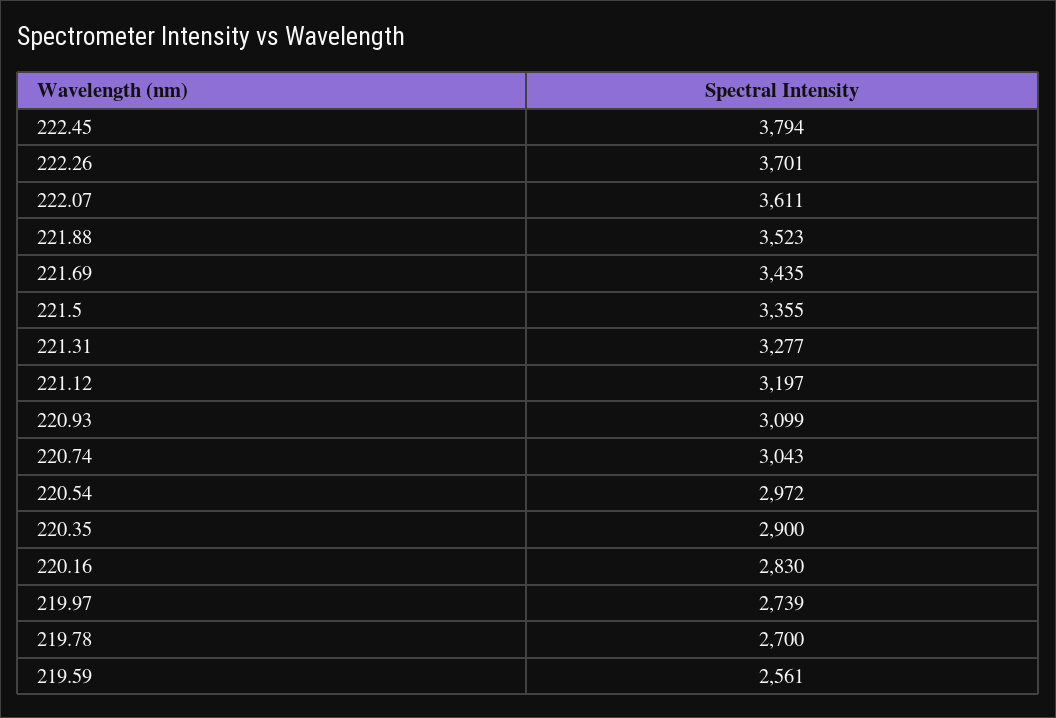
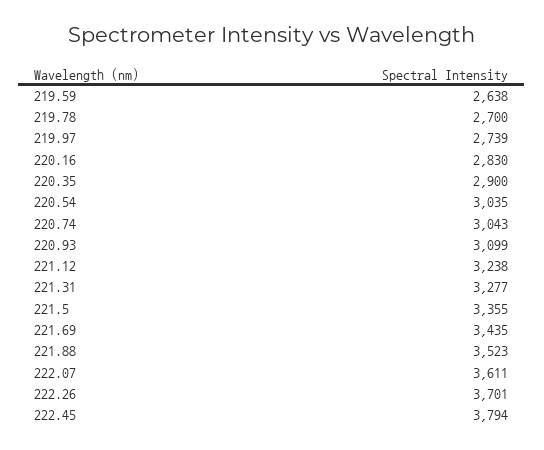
221.12: 3197 -> 3238
220.54: 2972 -> 3035
219.59: 2561 -> 2638

